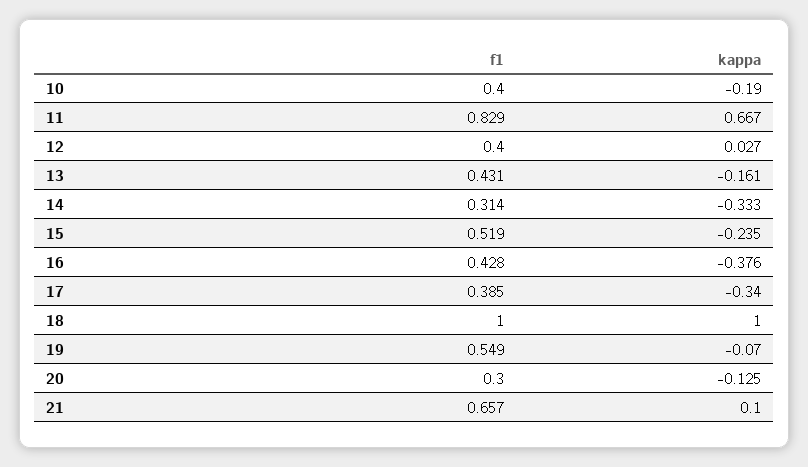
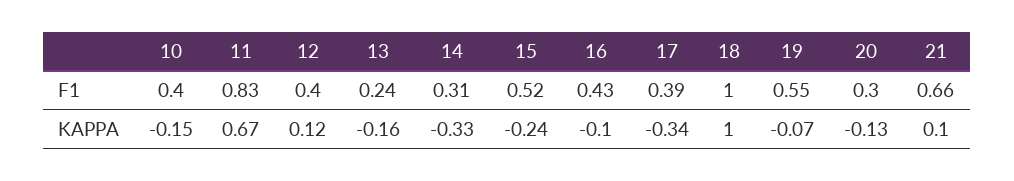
kappa, 10: -0.19 -> -0.15
kappa, 12: 0.027 -> 0.12
f1, 13: 0.431 -> 0.24
kappa, 16: -0.376 -> -0.1

